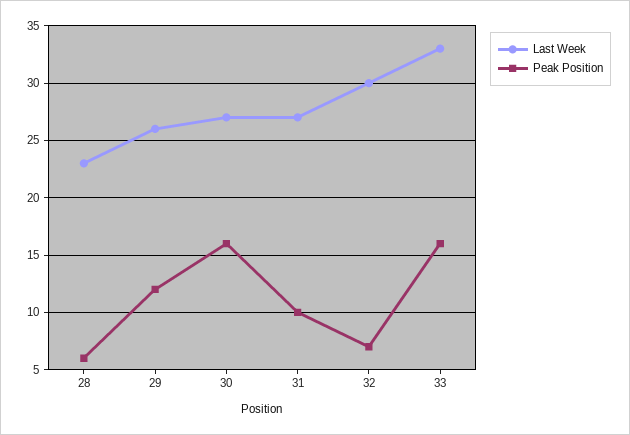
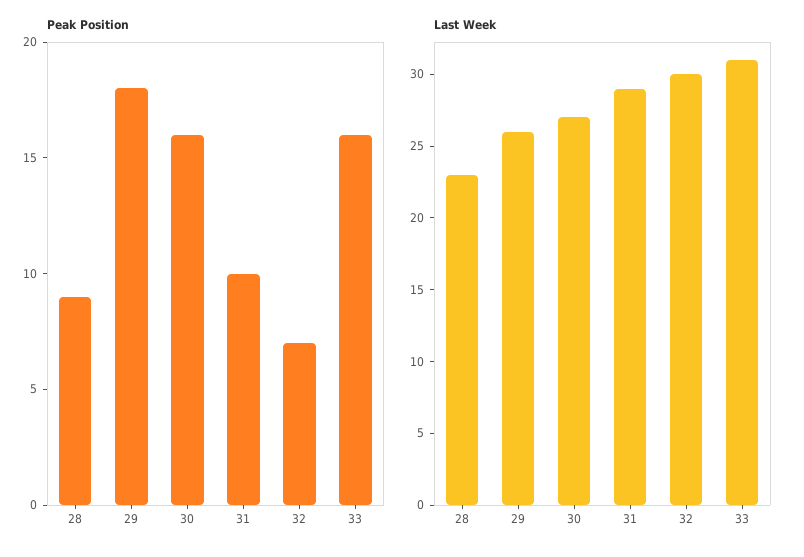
Peak Position, 28: 6 -> 9
Peak Position, 29: 12 -> 18
Last Week, 31: 27 -> 29
Last Week, 33: 33 -> 31

